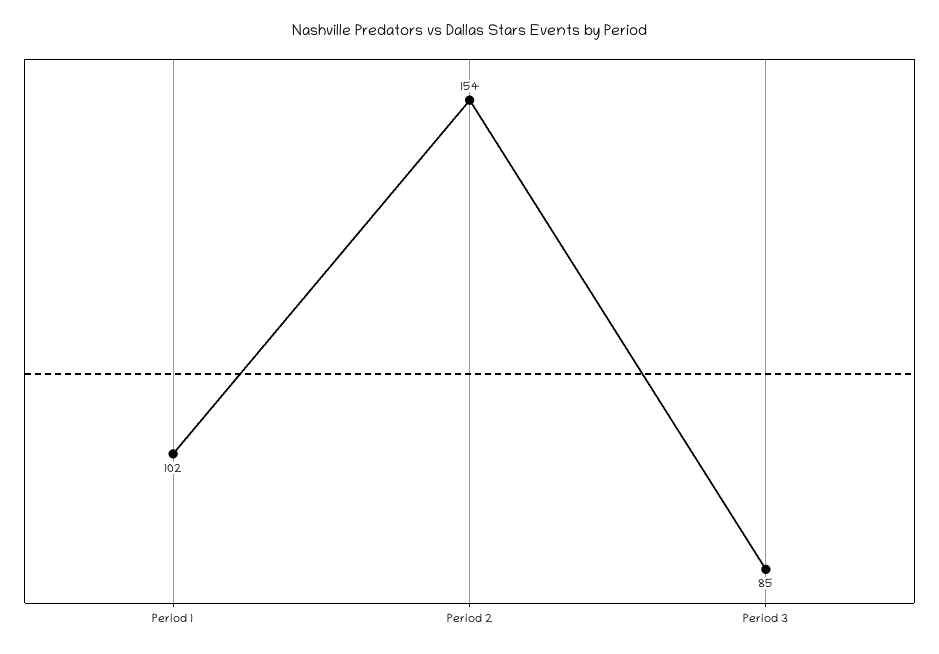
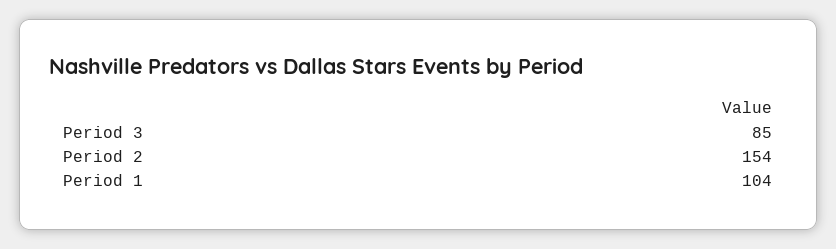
Period 1: 102 -> 104

